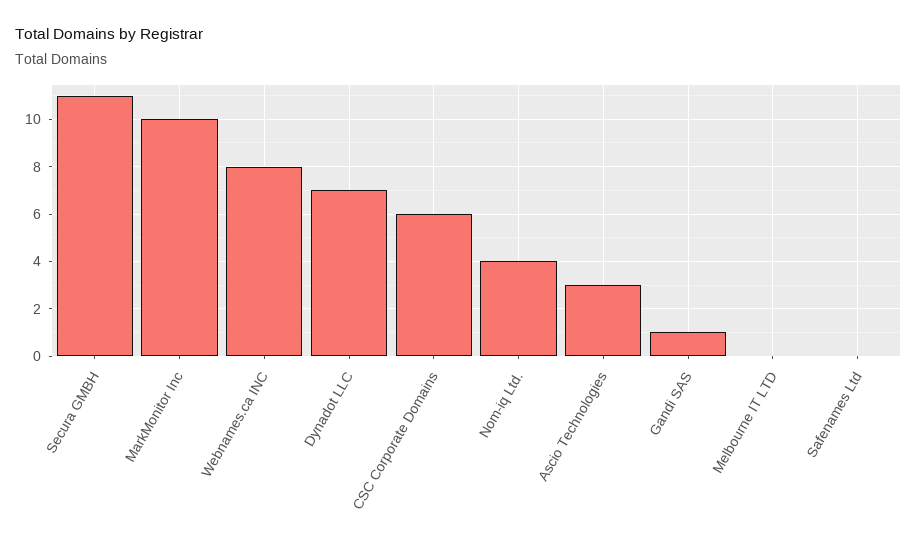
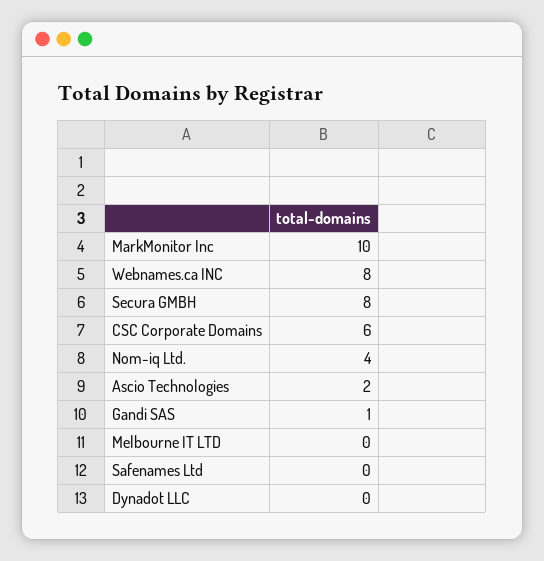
Secura GMBH: 11 -> 8
Dynadot LLC: 7 -> 0
Ascio Technologies: 3 -> 2

